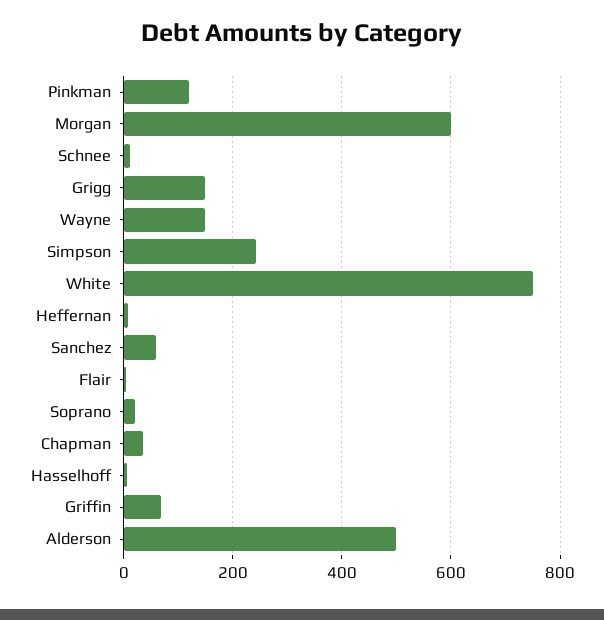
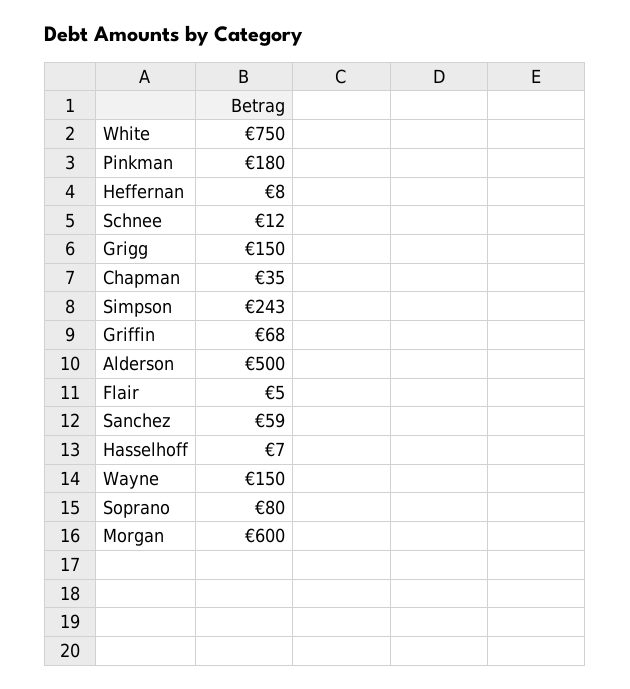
Pinkman: 120 -> 180
Soprano: 20 -> 80

